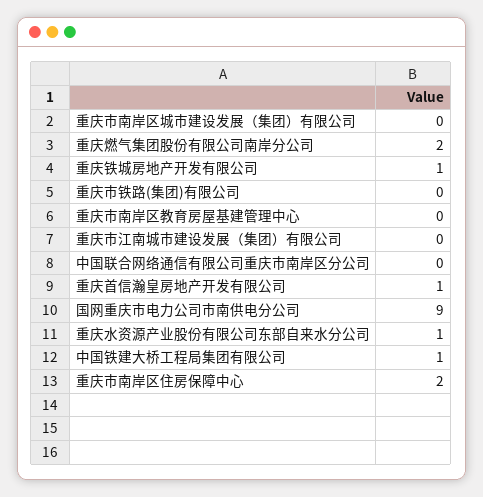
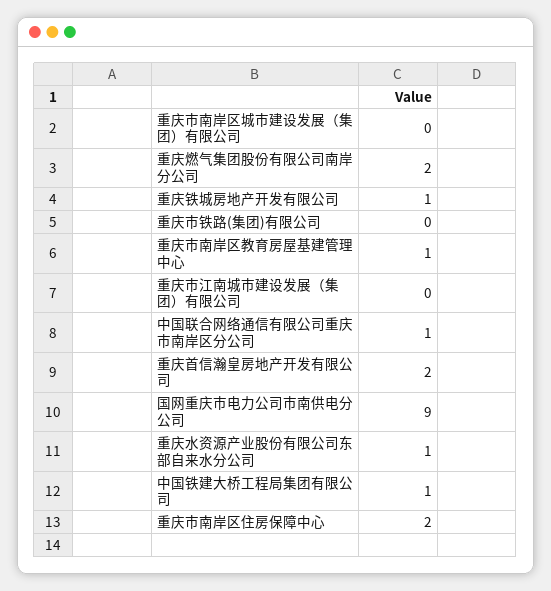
重庆市南岸区教育房屋基建管理中心: 0 -> 1
中国联合网络通信有限公司重庆市南岸区分公司: 0 -> 1
重庆首信瀚皇房地产开发有限公司: 1 -> 2

